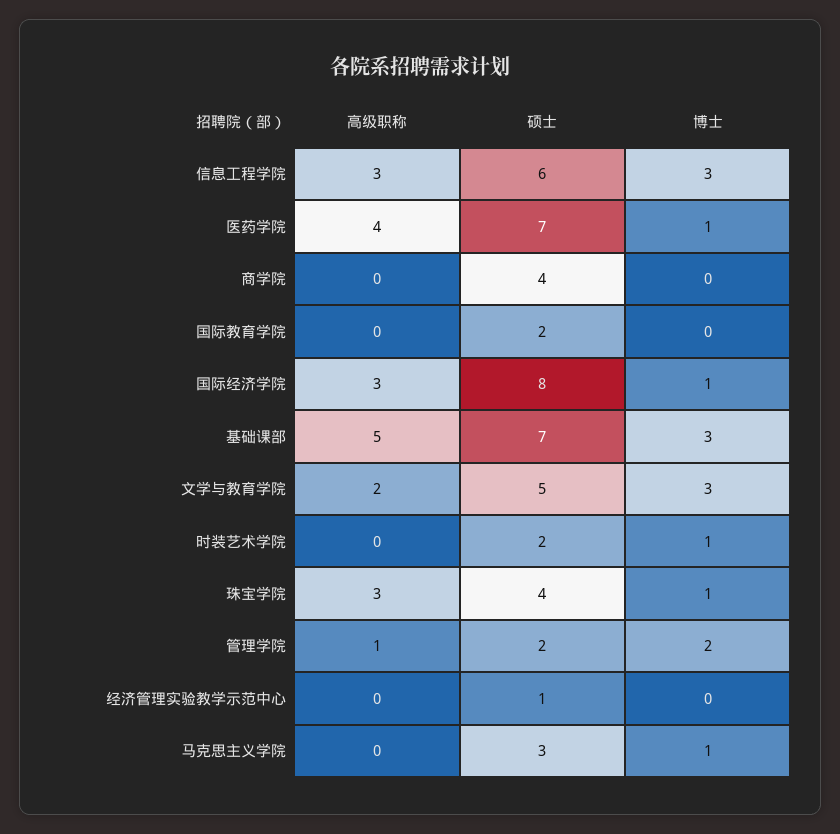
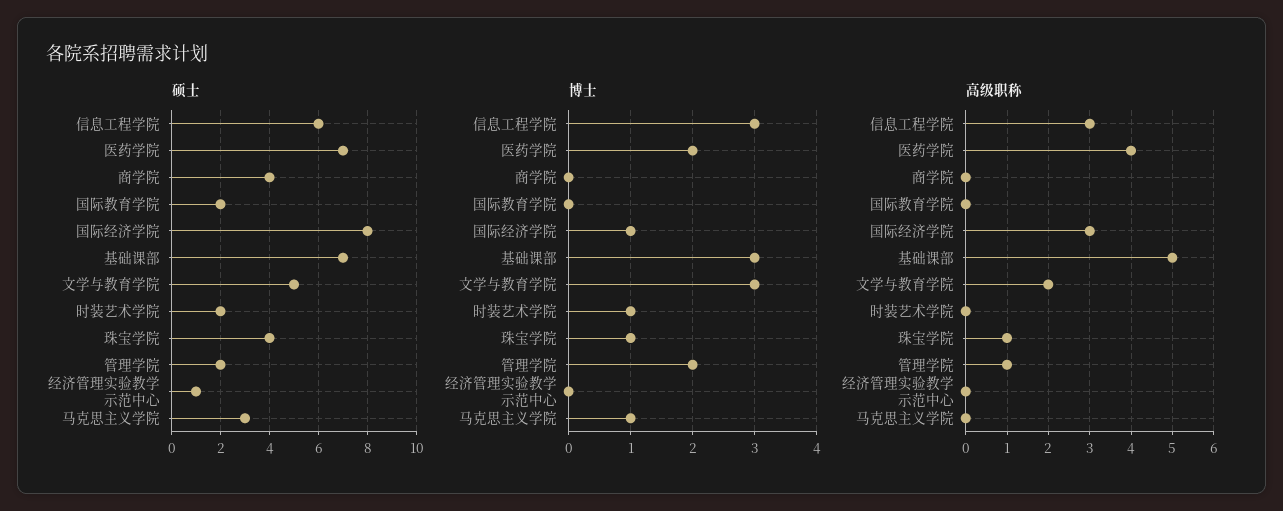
博士, 医药学院: 1 -> 2
高级职称, 珠宝学院: 3 -> 1

